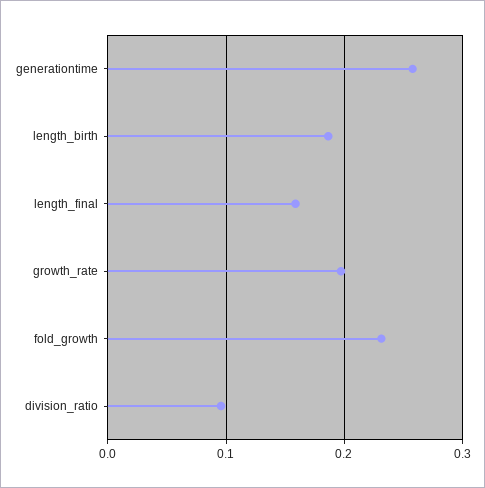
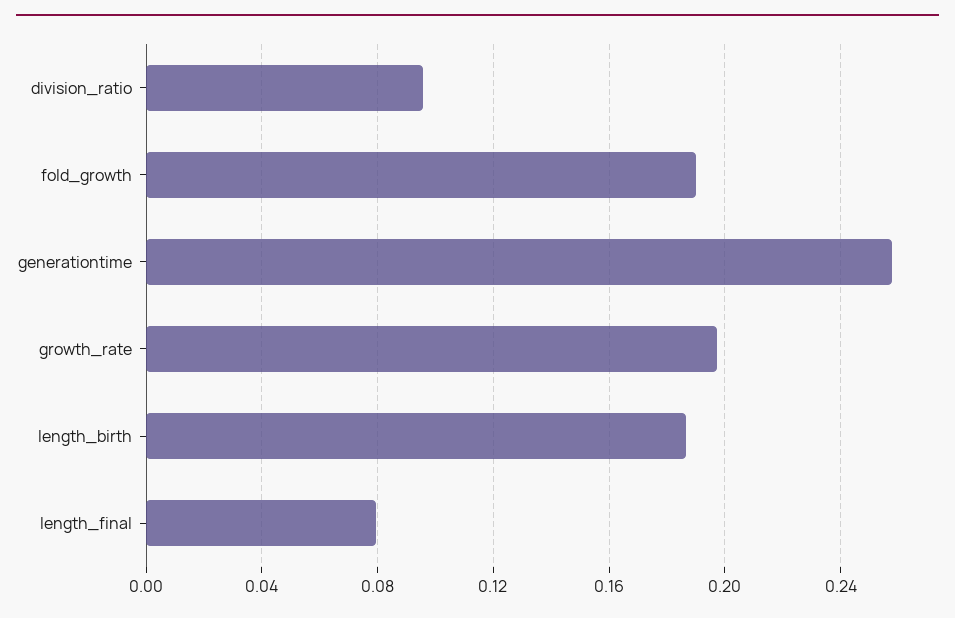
length_final: 0.16 -> 0.08
fold_growth: 0.23 -> 0.19

